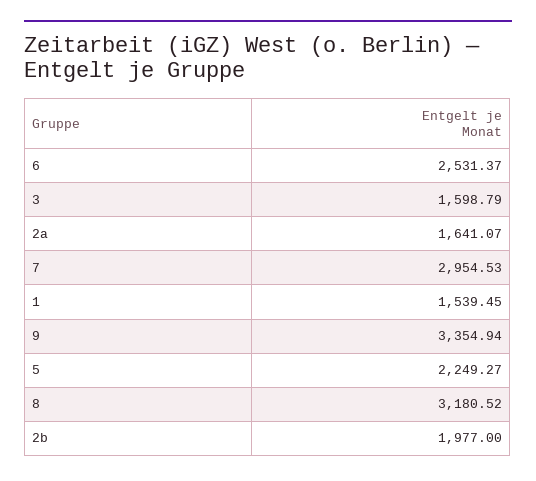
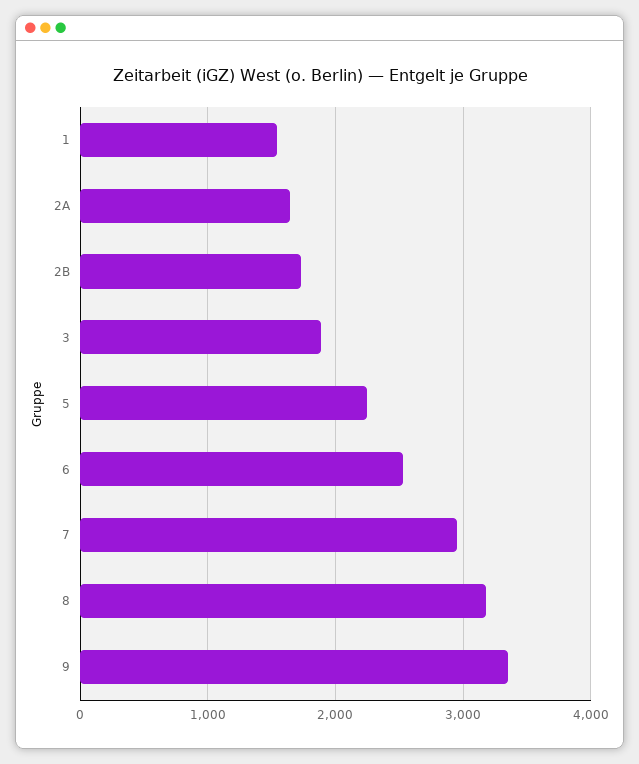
3: 1598.79 -> 1900
2b: 1977 -> 1700

